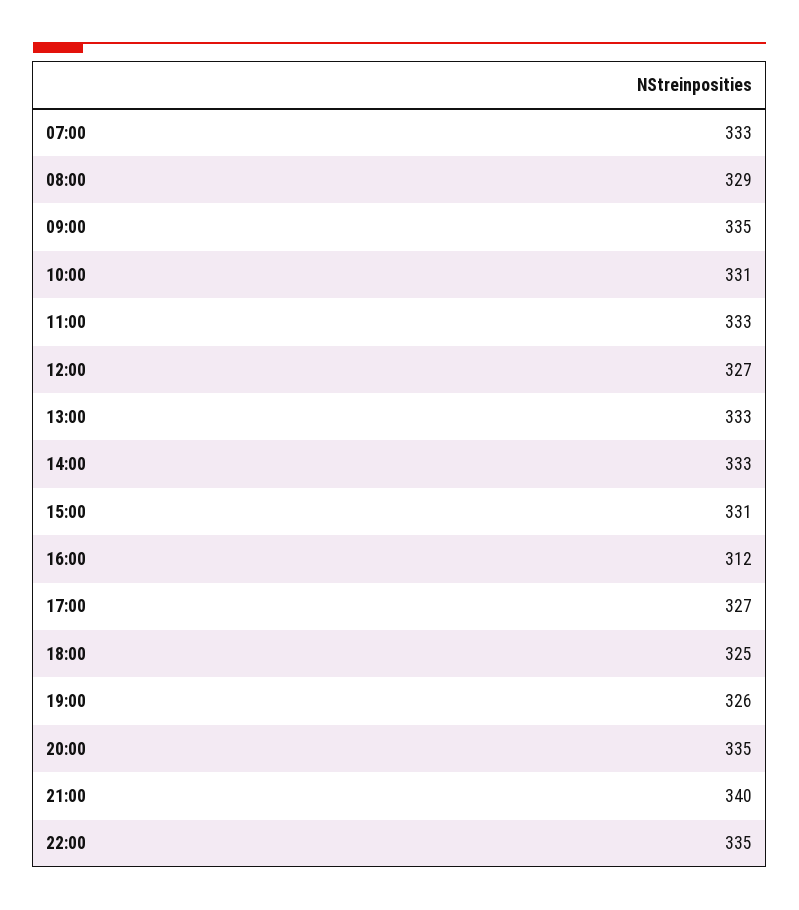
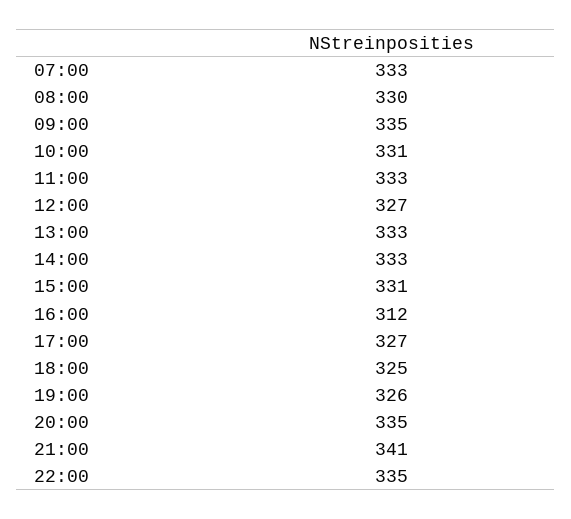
08:00: 329 -> 330
21:00: 340 -> 341

